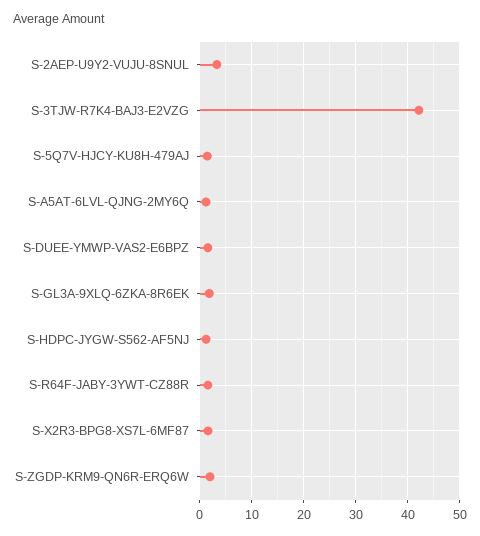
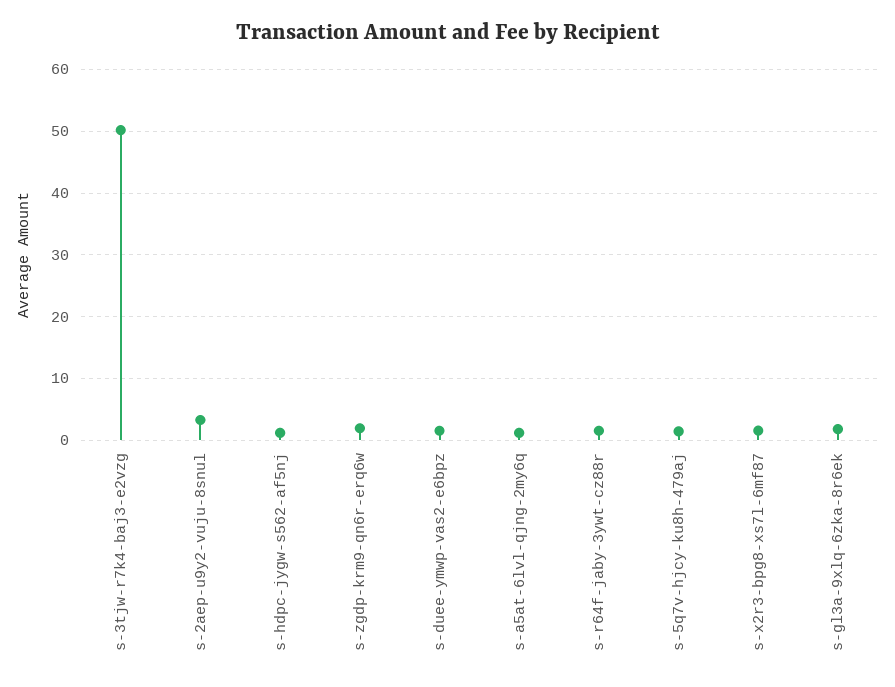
S-3TJW-R7K4-BAJ3-E2VZG: 42 -> 50

